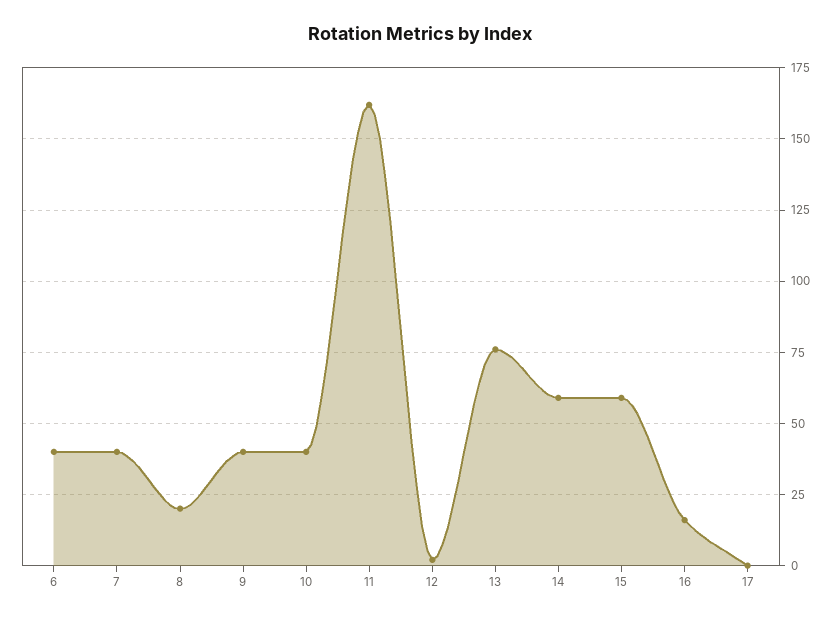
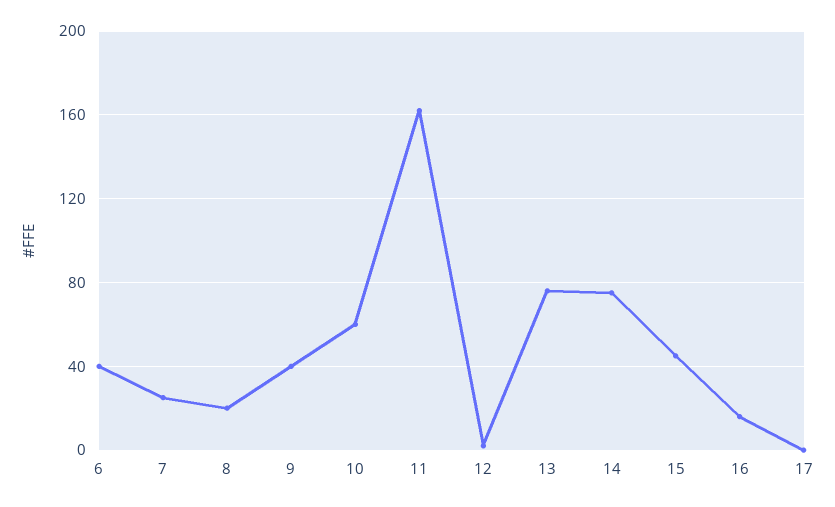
7: 40 -> 25
10: 40 -> 60
14: 60 -> 75
15: 60 -> 45

